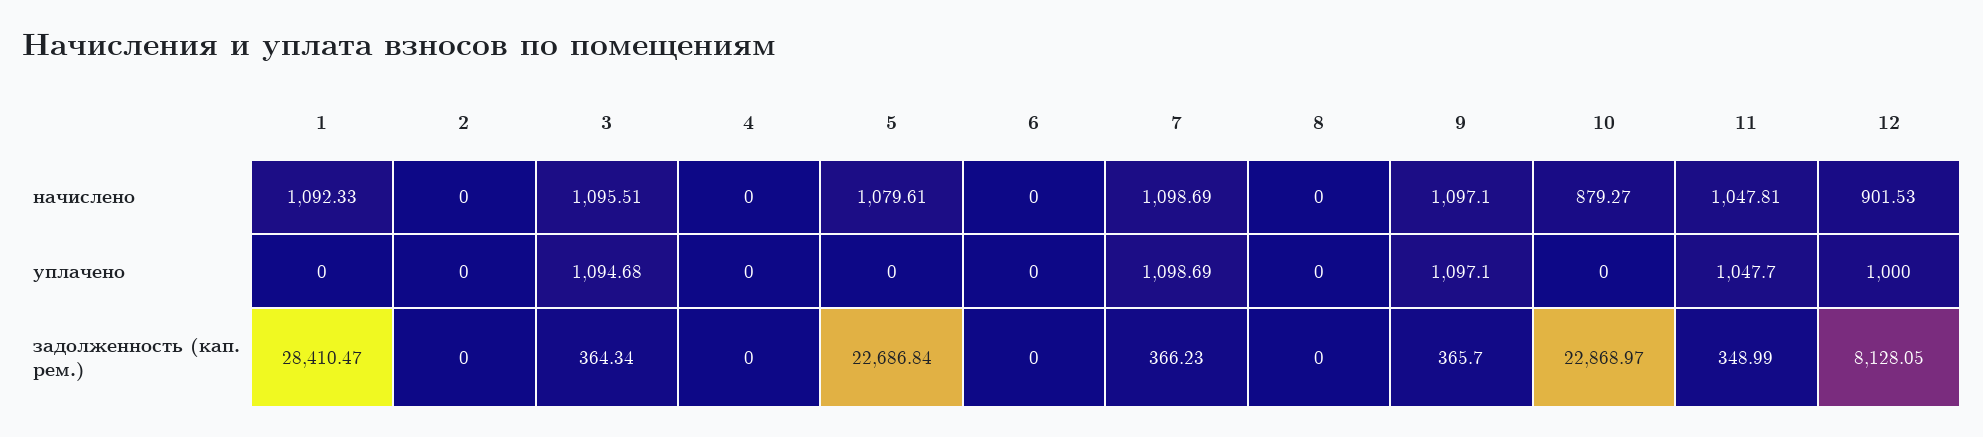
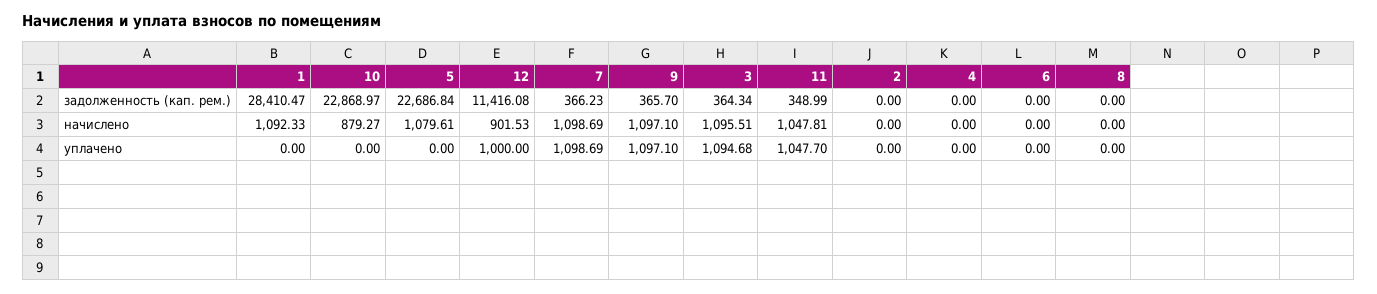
12, задолженность (кап. рем.): 8128.05 -> 11416.08

